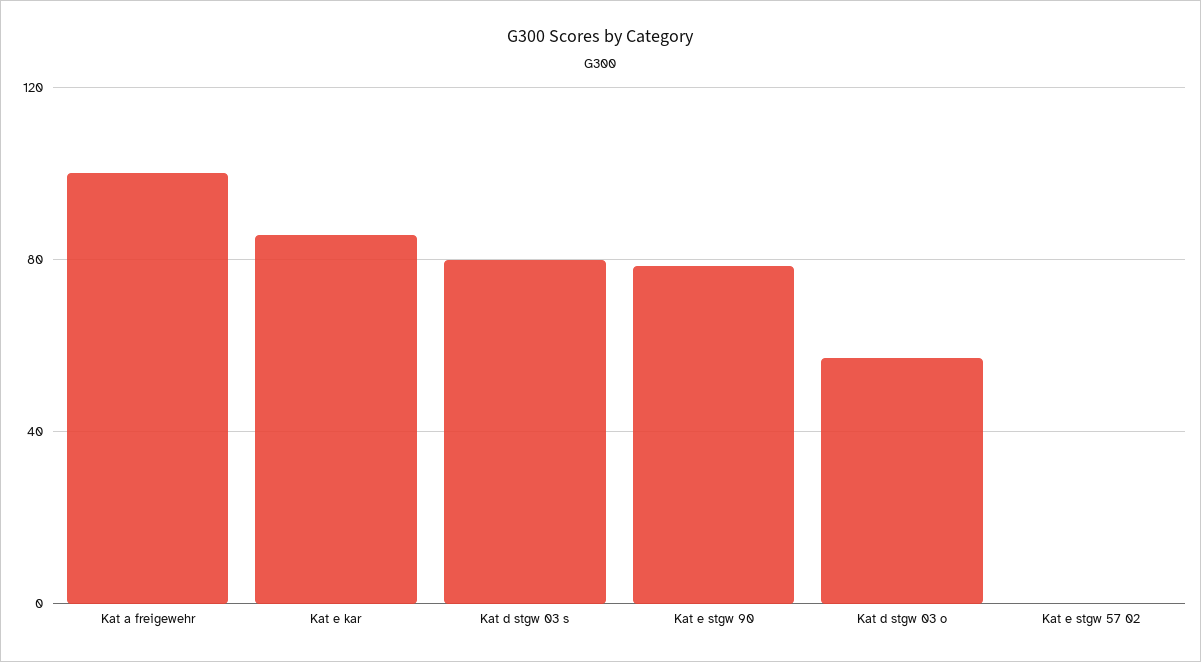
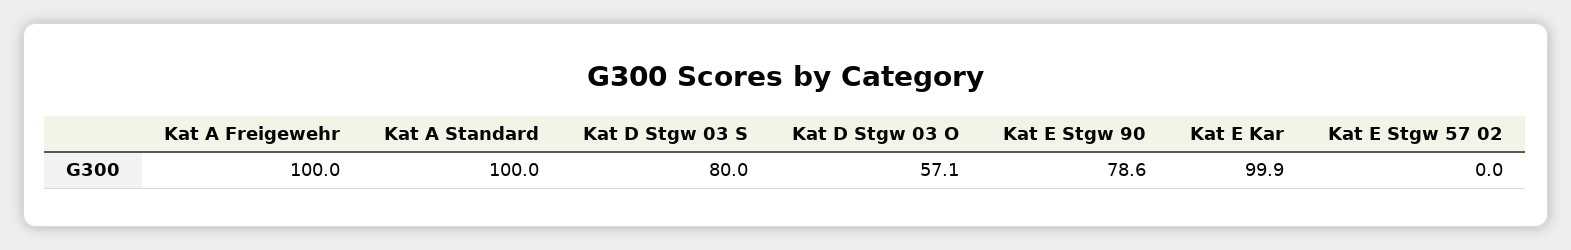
Kat e kar: 85 -> 99.9
Kat A Standard: none -> 100

